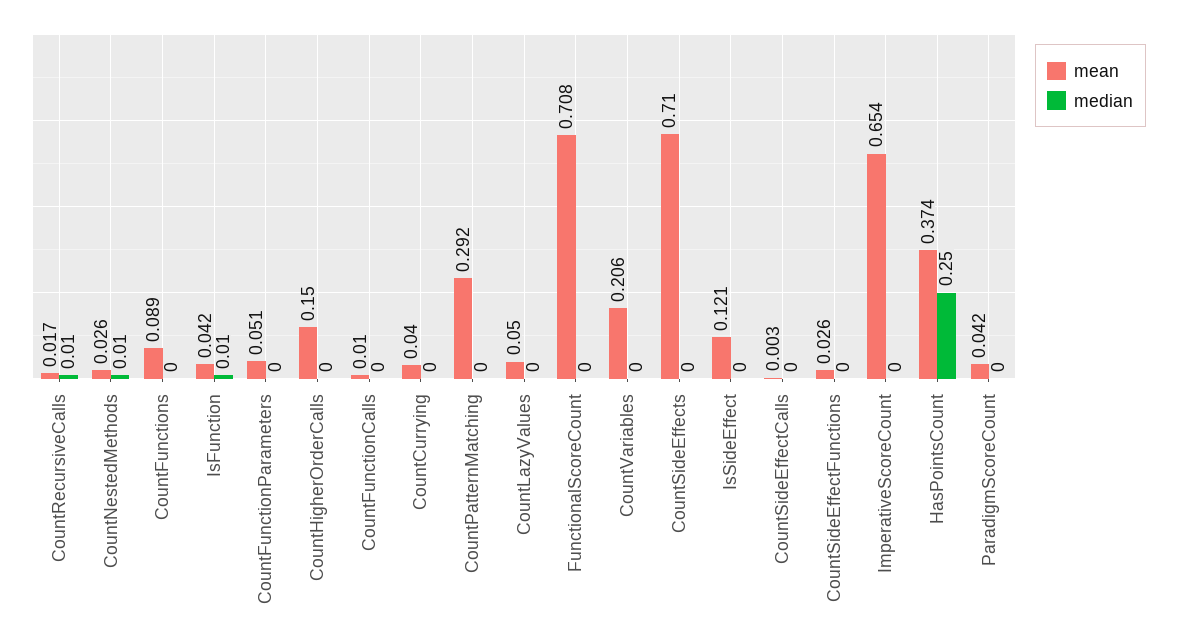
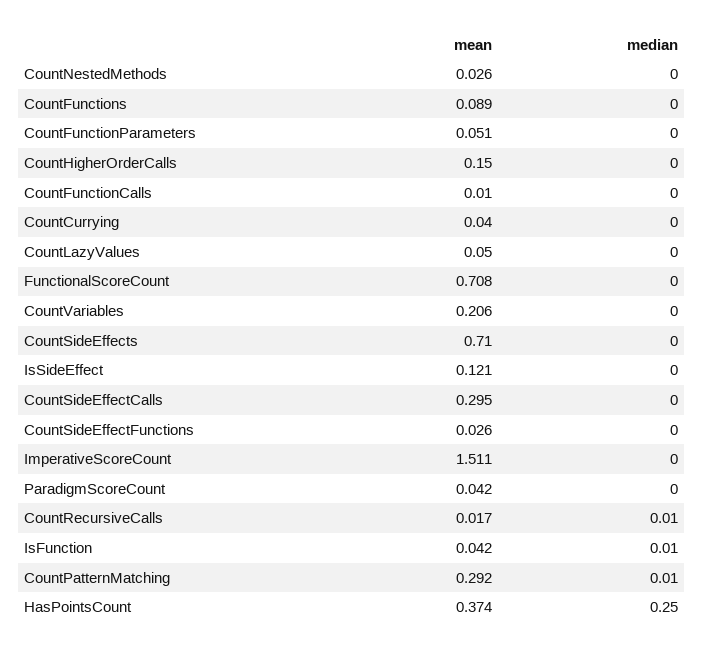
median, CountNestedMethods: 0.01 -> 0
median, CountPatternMatching: 0 -> 0.01
mean, CountSideEffectCalls: 0.003 -> 0.295
mean, ImperativeScoreCount: 0.654 -> 1.511

